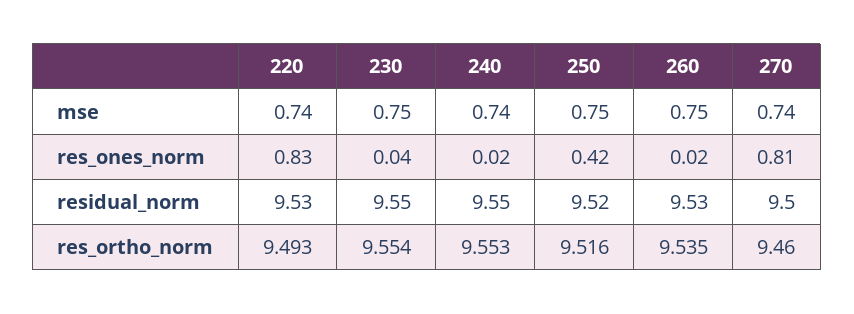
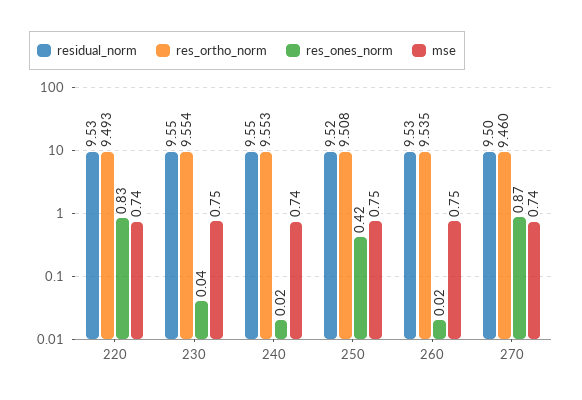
res_ones_norm, 270: 0.81 -> 0.87
res_ortho_norm, 250: 9.516 -> 9.508

